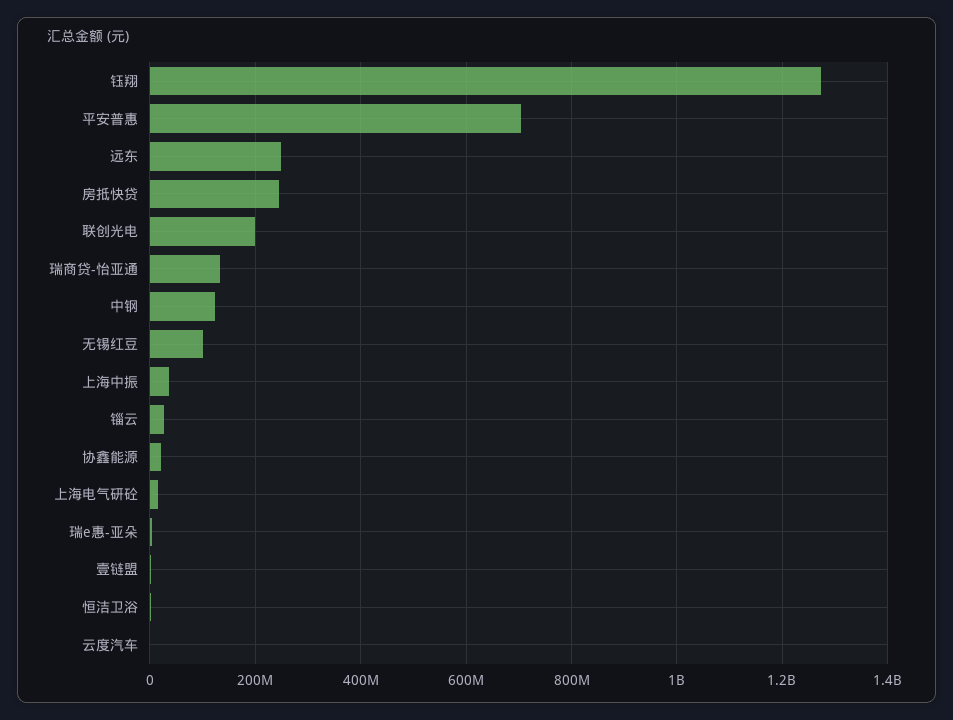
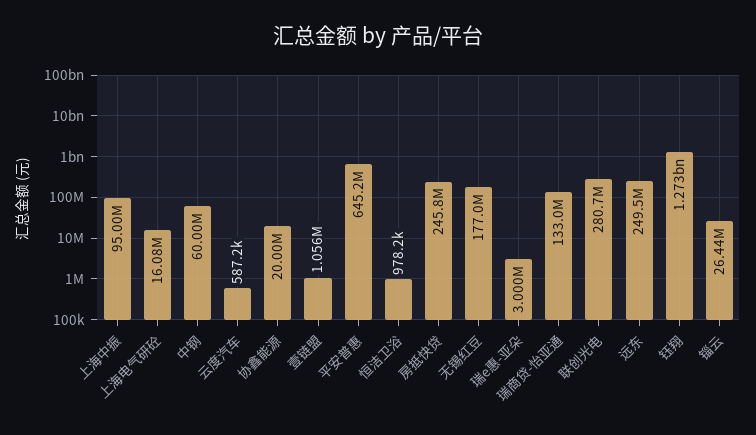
平安普惠: 700000000 -> 645200000
联创光电: 200000000 -> 280700000
中钢: 120000000 -> 60000000
无锡红豆: 100000000 -> 177000000
上海中振: 40000000 -> 95000000

